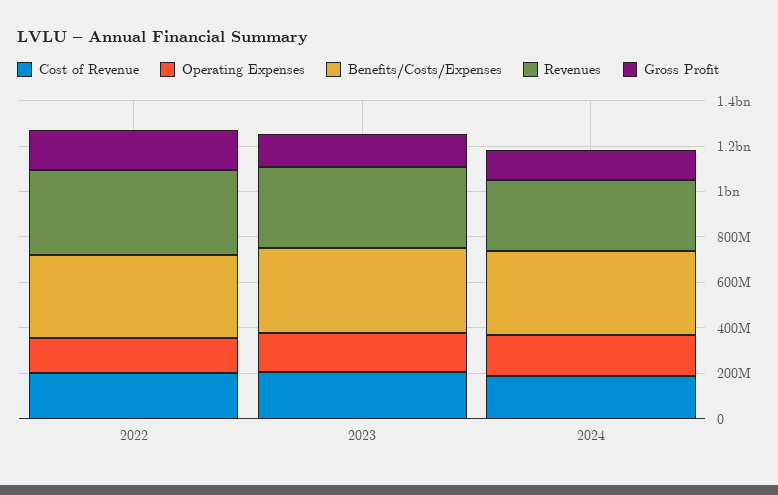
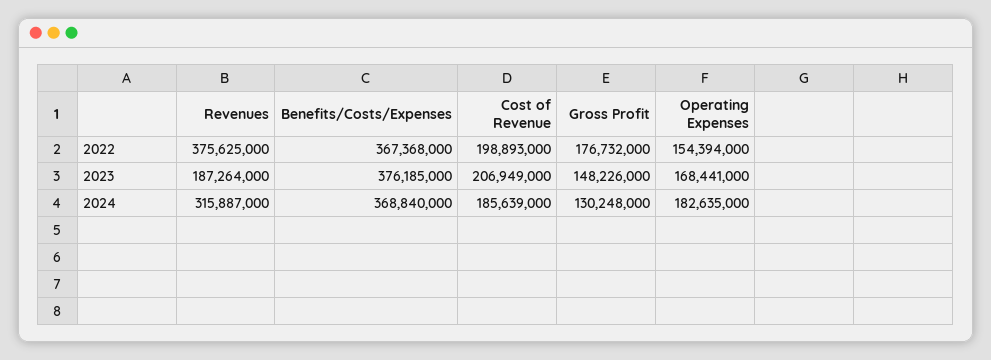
Revenues, 2023: 350000000 -> 187264000

